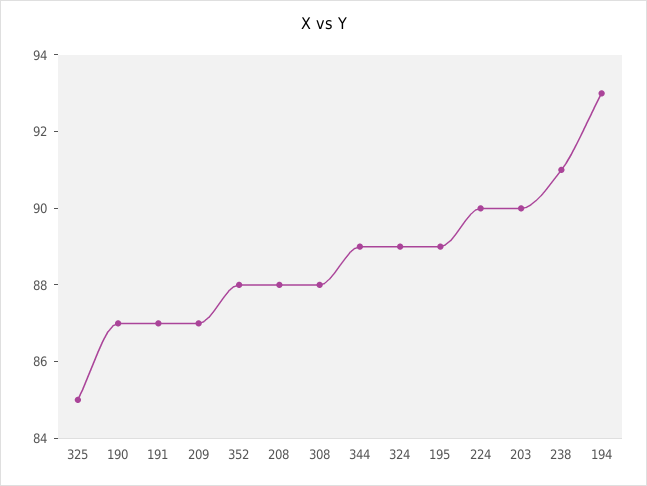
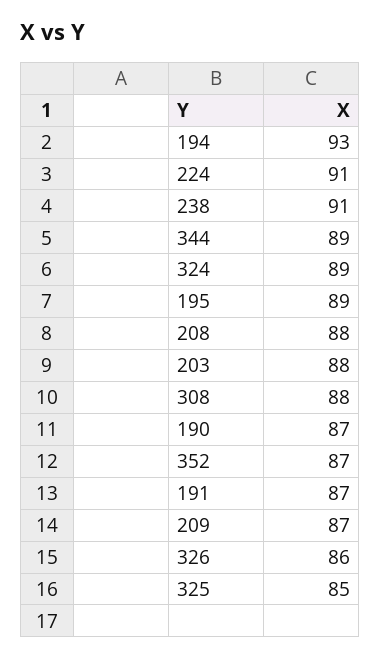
352: 88 -> 87
224: 90 -> 91
203: 90 -> 88
326: none -> 86

